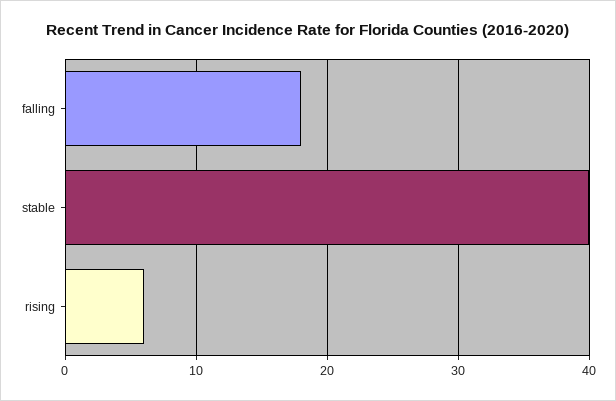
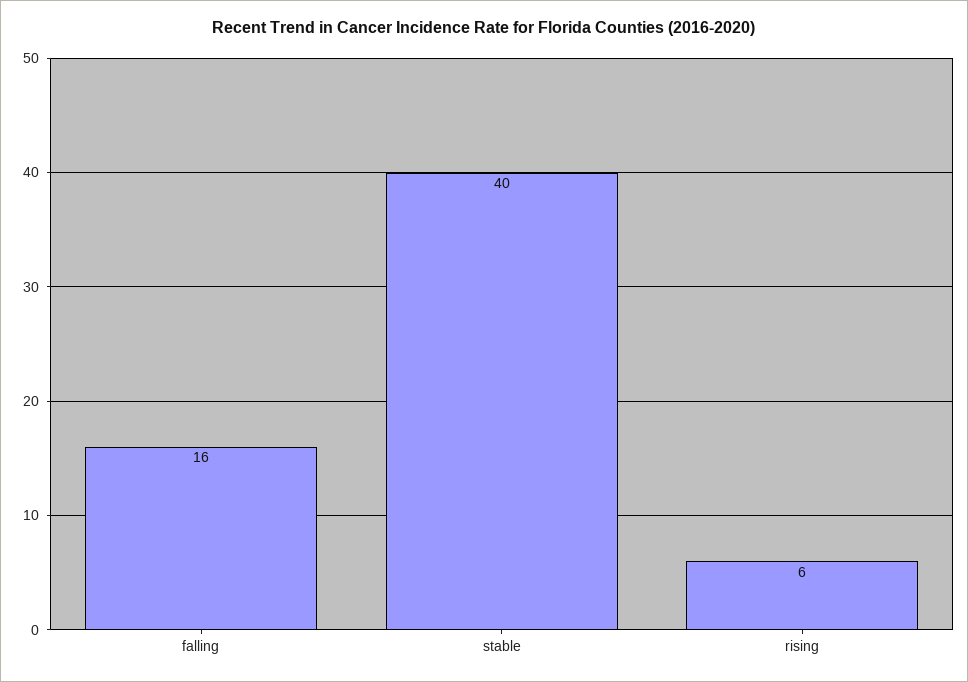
falling: 18 -> 16

